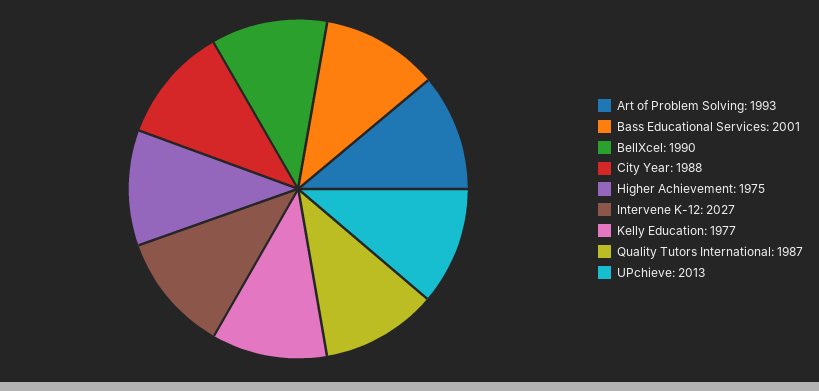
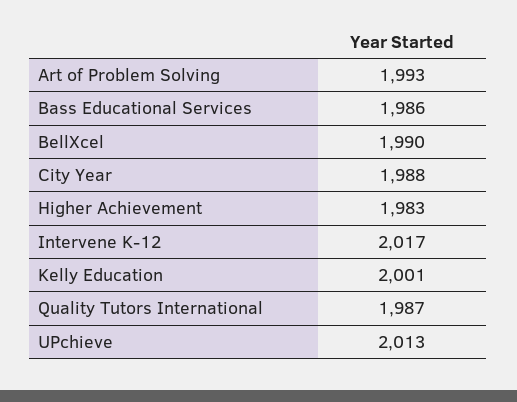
Bass Educational Services: 2001 -> 1986
Higher Achievement: 1975 -> 1983
Intervene K-12: 2027 -> 2017
Kelly Education: 1977 -> 2001

